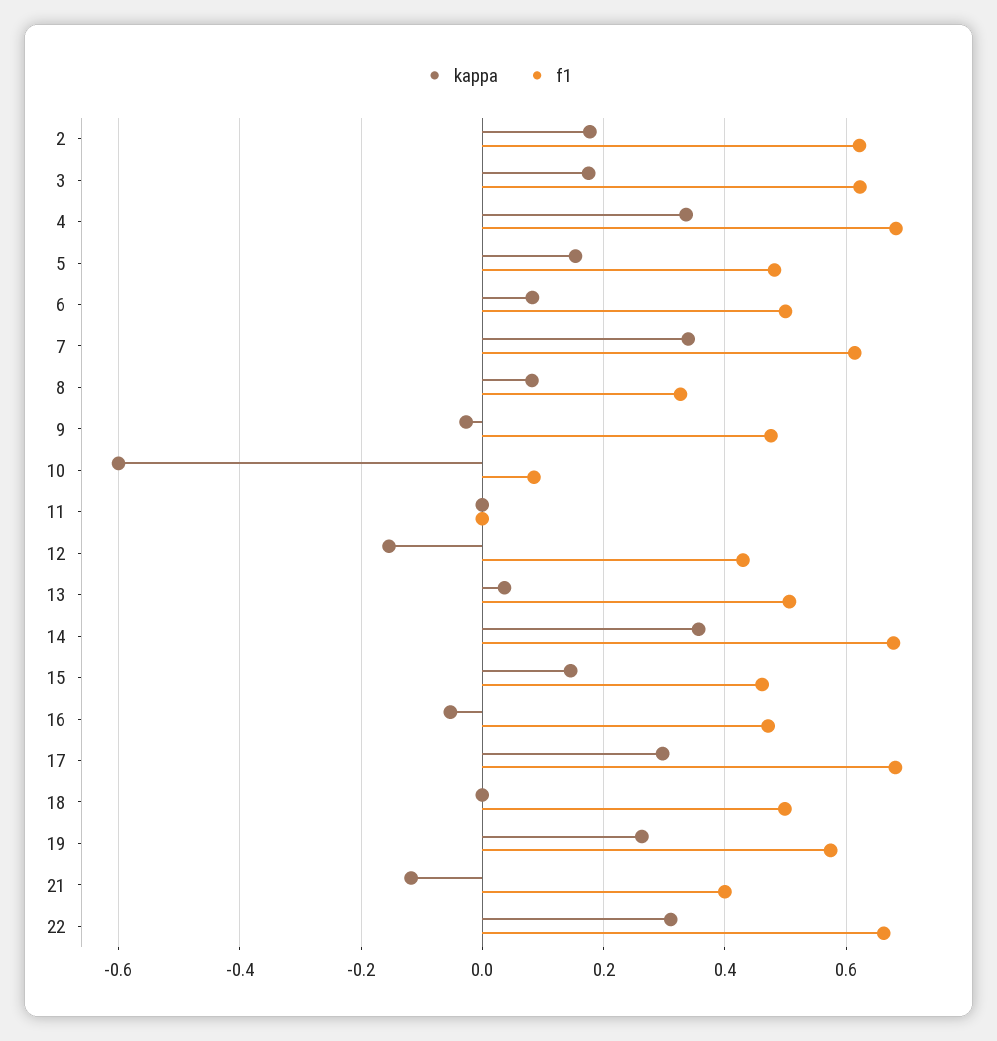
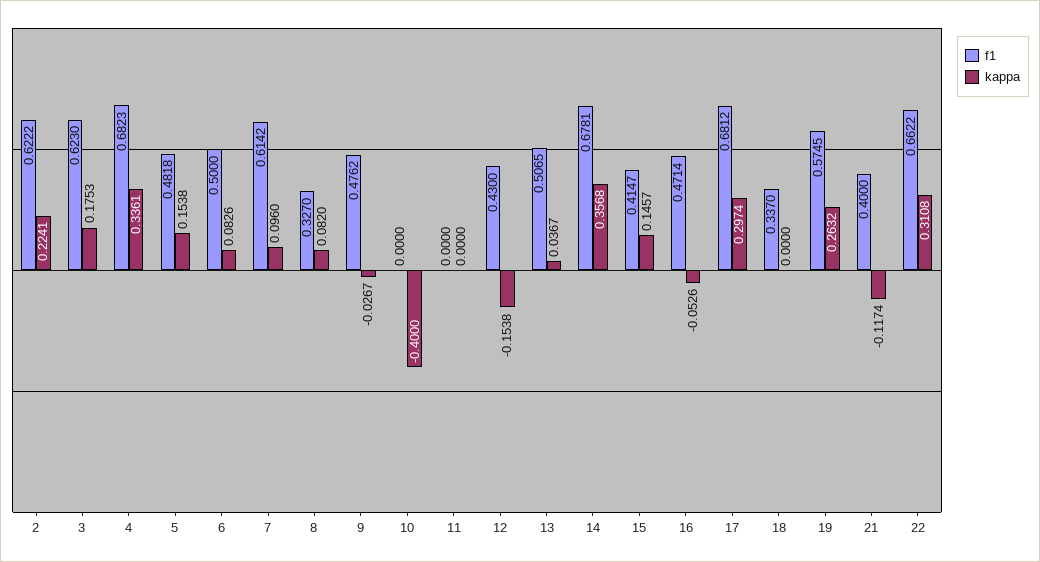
kappa, 2: 0.18 -> 0.2241
kappa, 7: 0.34 -> 0.096
kappa, 10: -0.6 -> -0.4
f1, 10: 0.08 -> 0
f1, 15: 0.46 -> 0.4147
f1, 18: 0.5 -> 0.337

